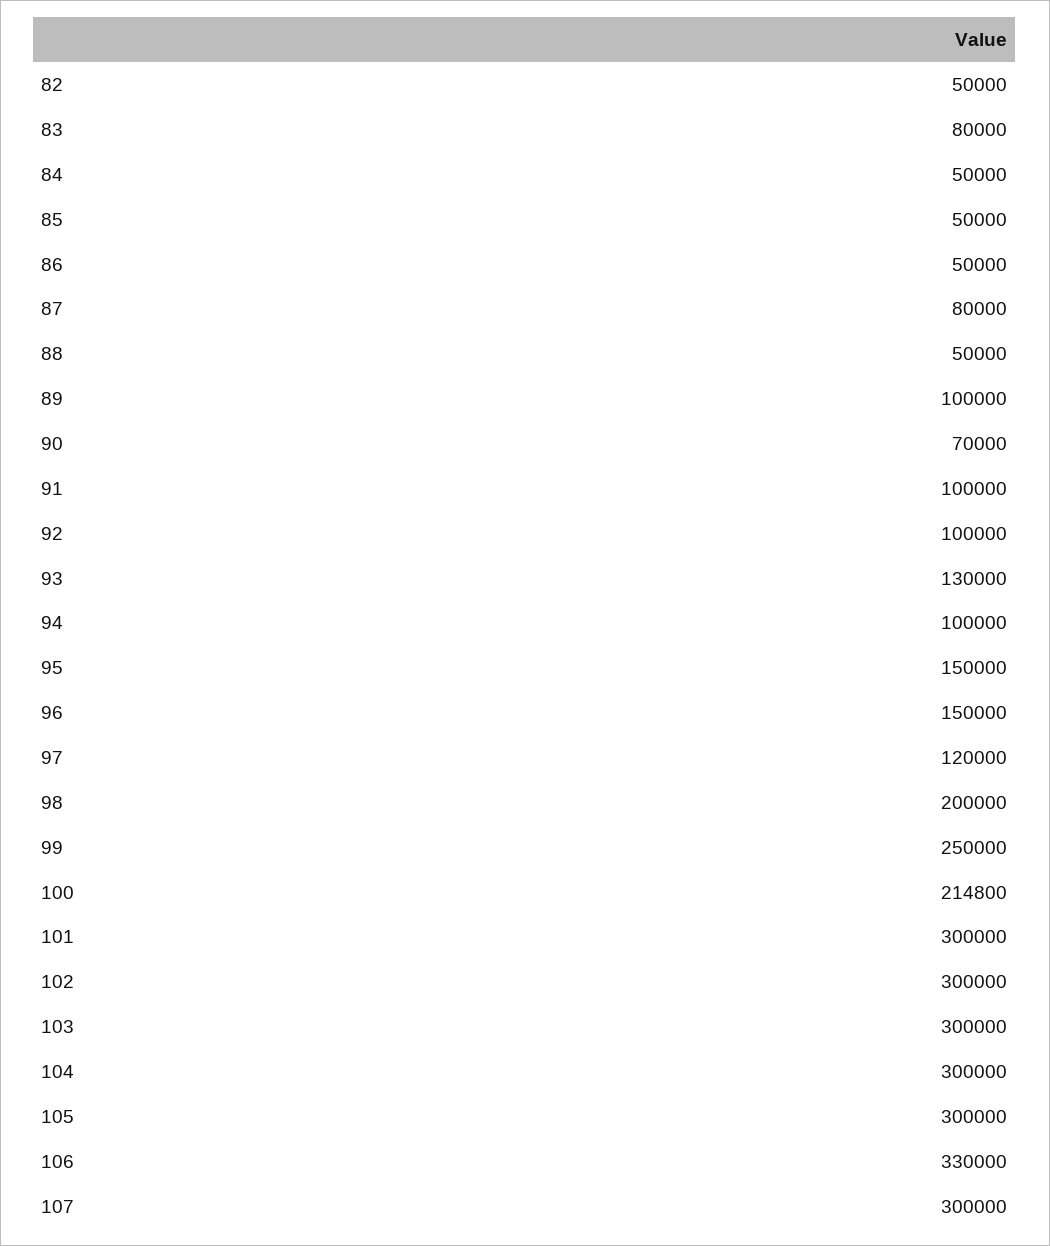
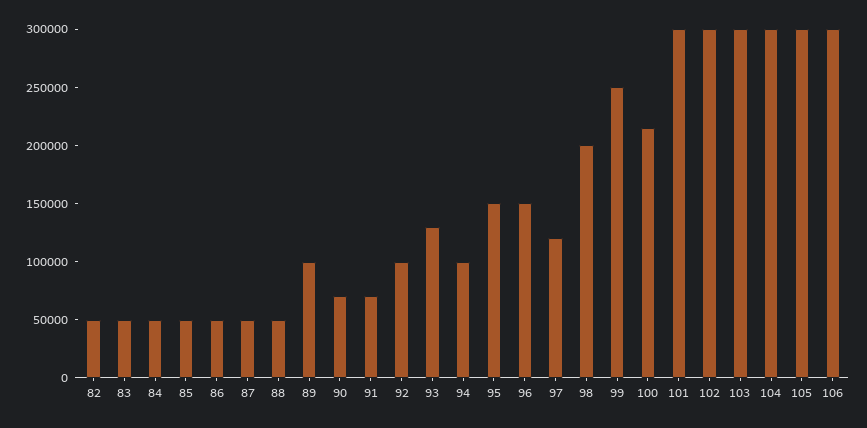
83: 80000 -> 50000
87: 80000 -> 50000
91: 100000 -> 70000
106: 330000 -> 300000
107: 300000 -> none

